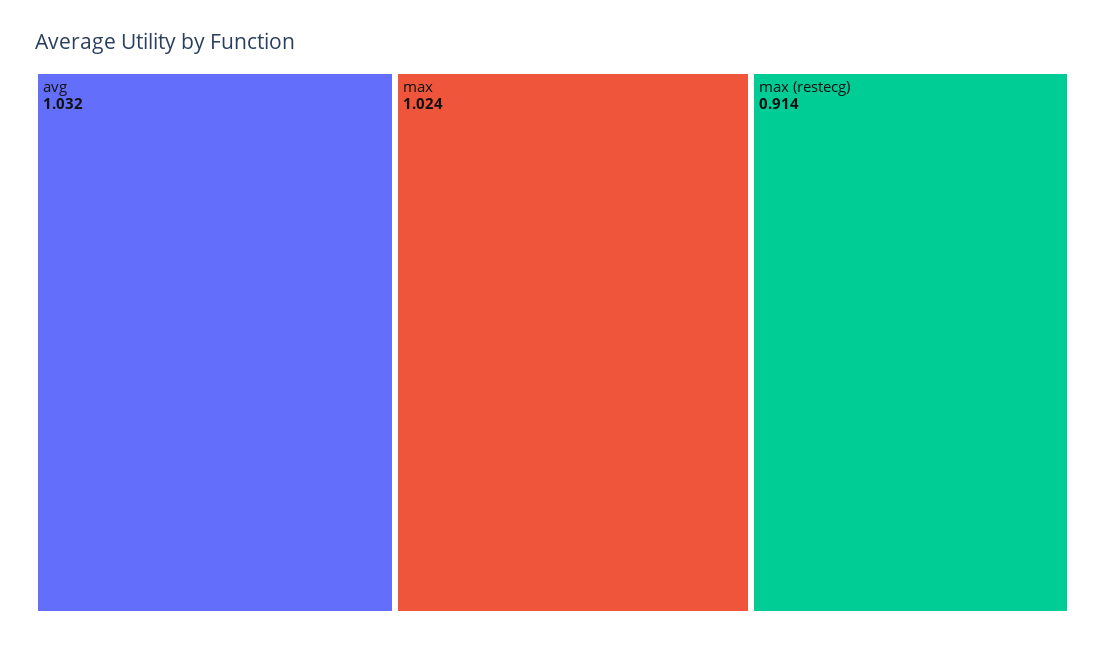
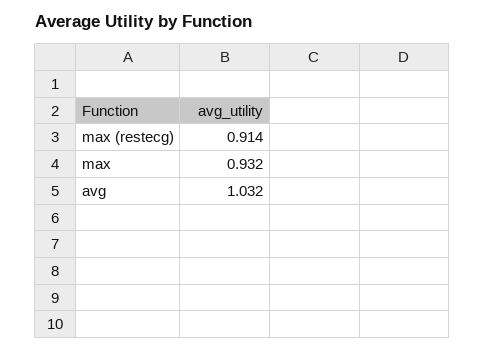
max: 1.024 -> 0.932

